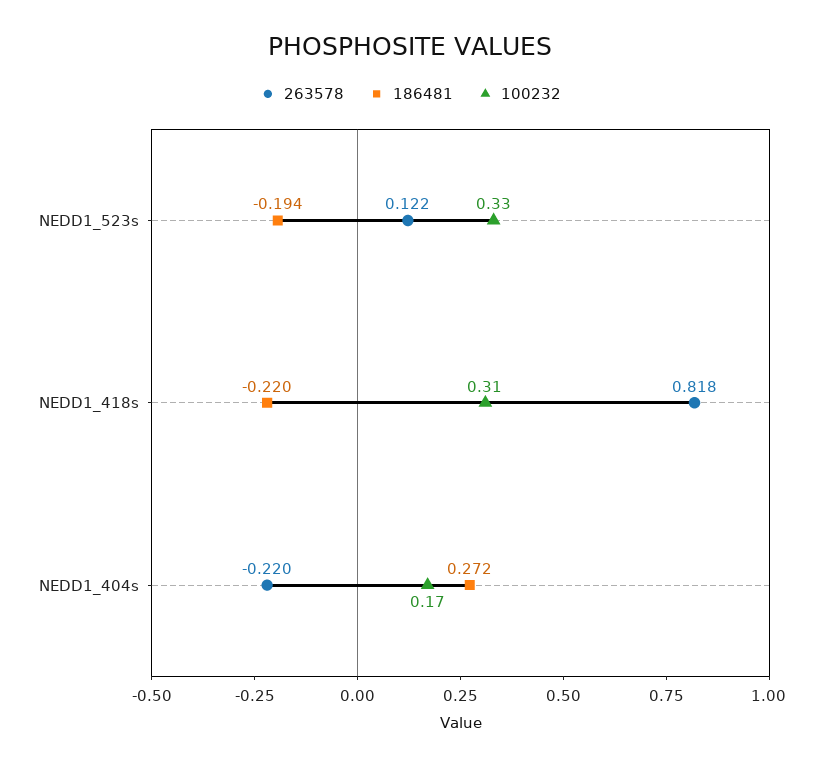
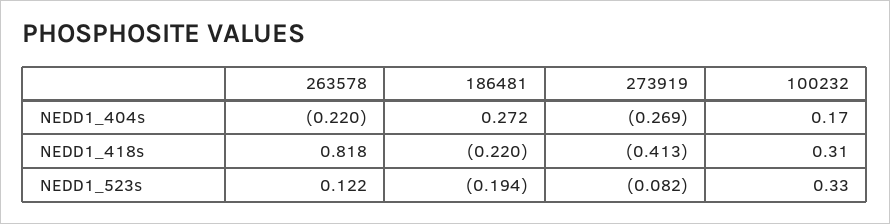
273919, NEDD1_404s: none -> -0.269
273919, NEDD1_418s: none -> -0.413
273919, NEDD1_523s: none -> -0.082

